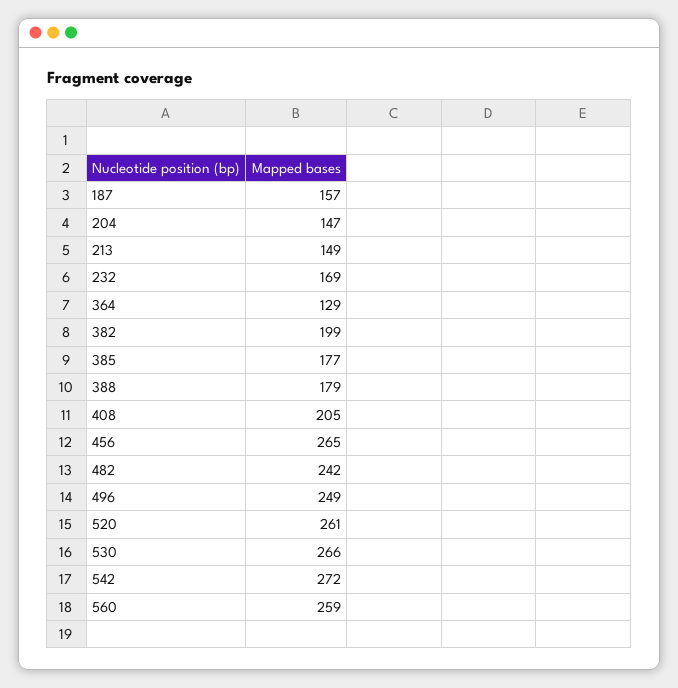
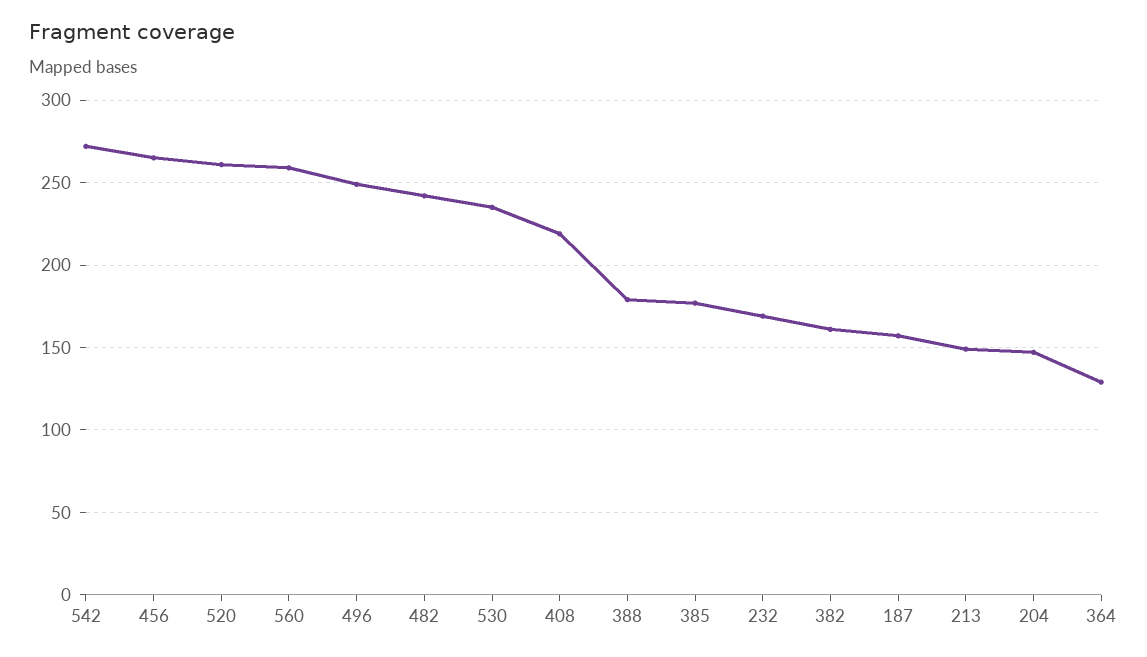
382: 199 -> 160
408: 205 -> 220
530: 266 -> 235

